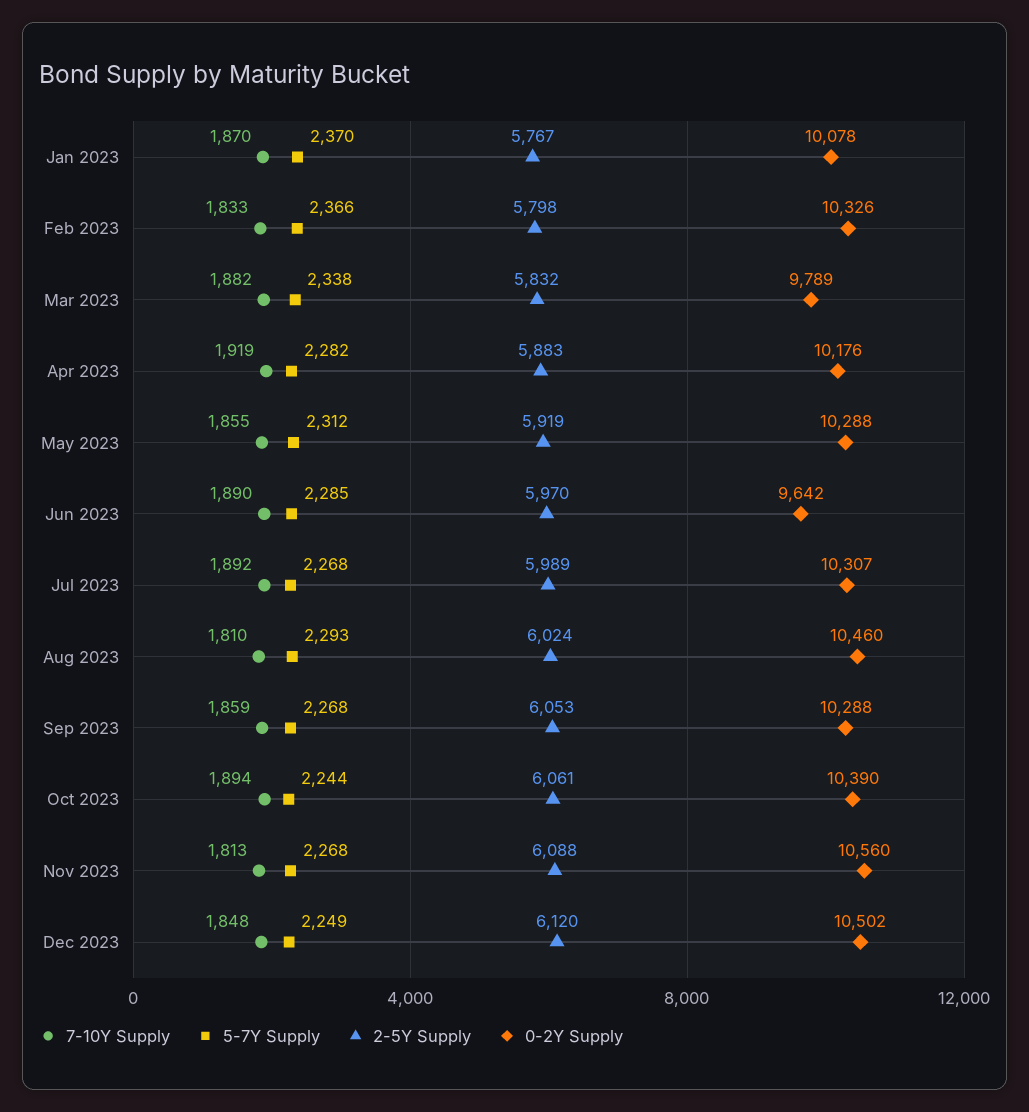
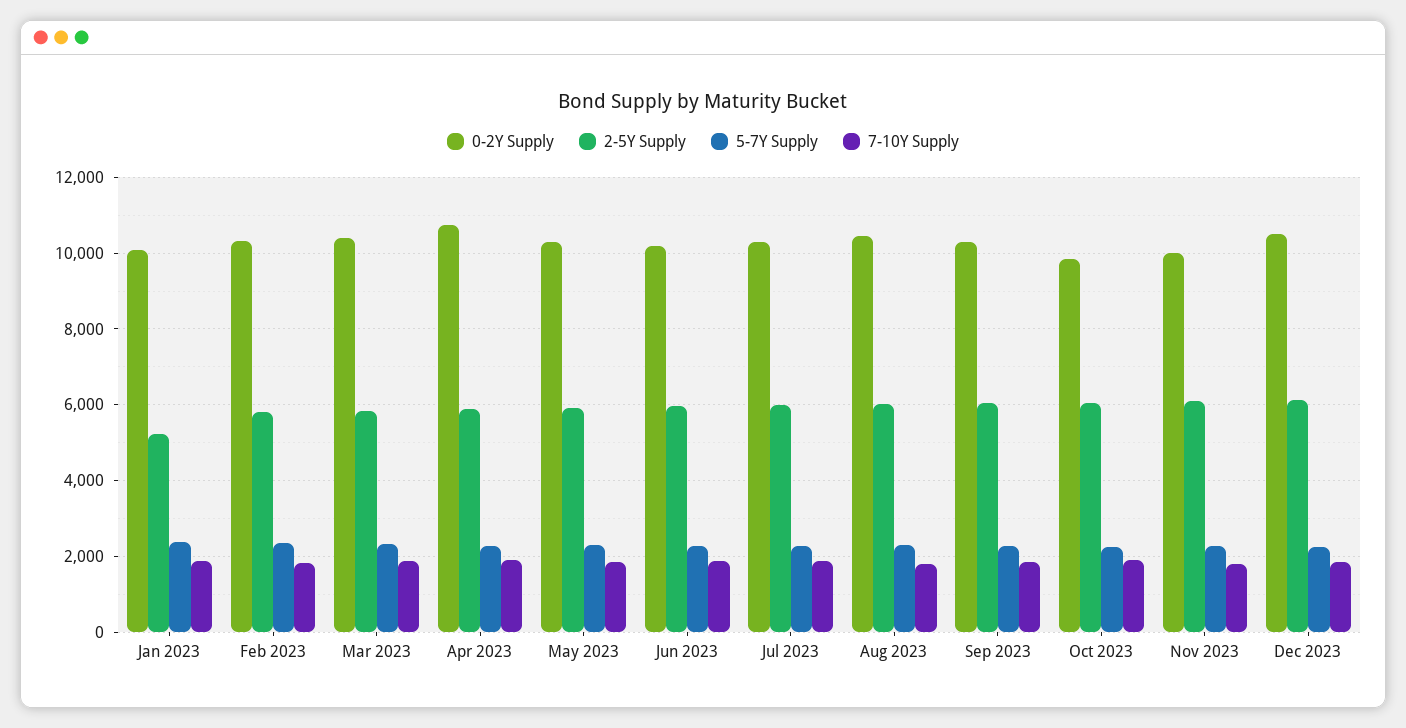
2-5Y Supply, Jan 2023: 5767 -> 5200
0-2Y Supply, Mar 2023: 9789 -> 10400
0-2Y Supply, Apr 2023: 10176 -> 10800
0-2Y Supply, Jun 2023: 9642 -> 10200
0-2Y Supply, Oct 2023: 10390 -> 9800
0-2Y Supply, Nov 2023: 10560 -> 10000

